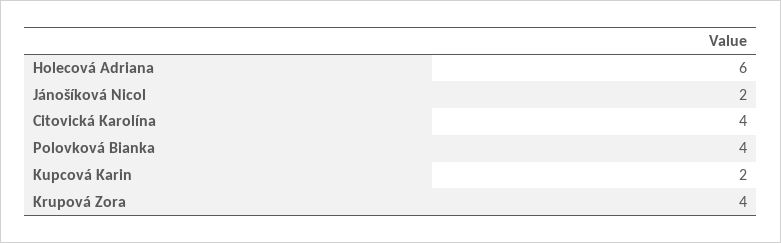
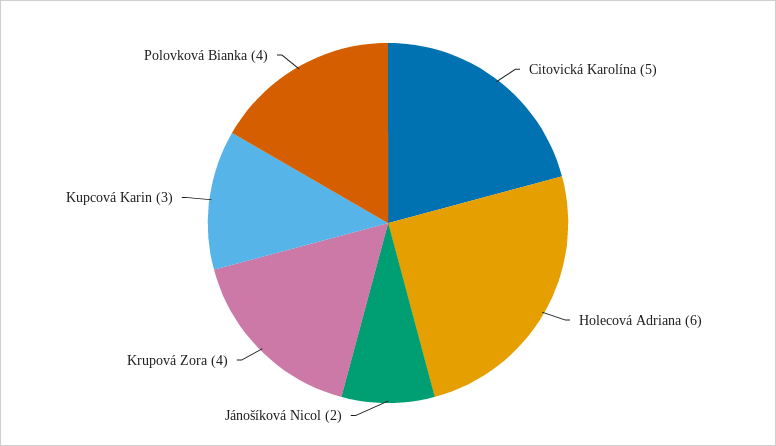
Citovická Karolína: 4 -> 5
Kupcová Karin: 2 -> 3

